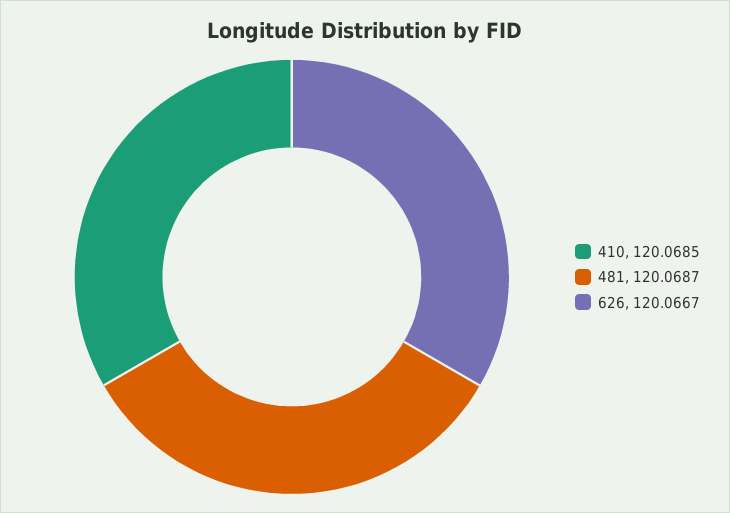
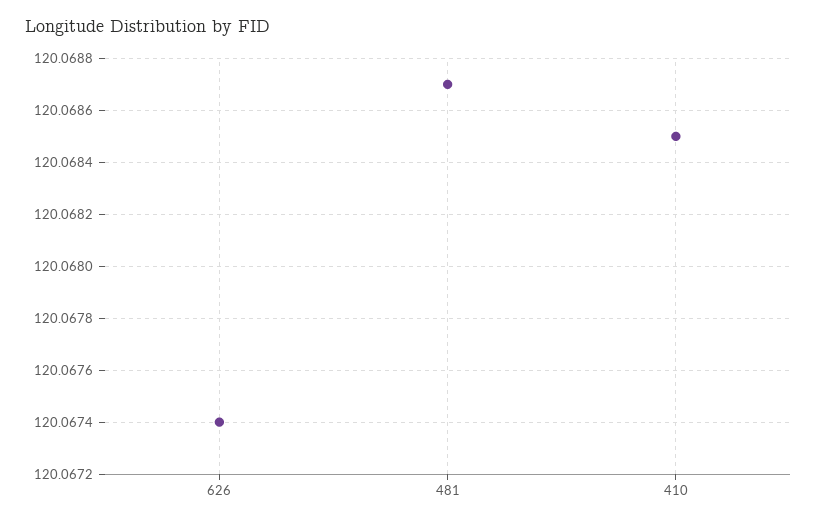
626: 120.0667 -> 120.0674

